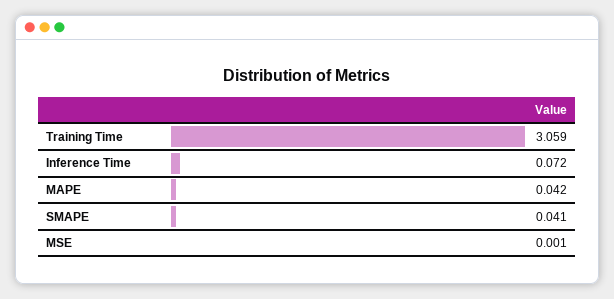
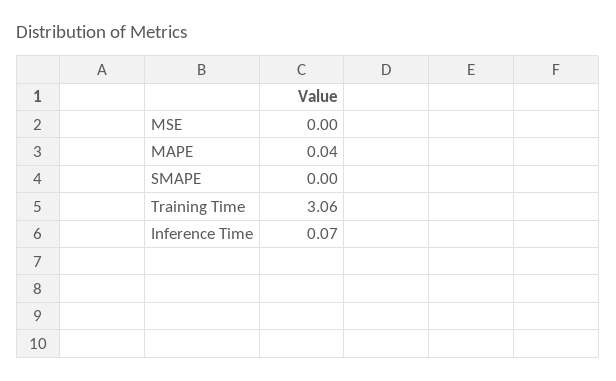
SMAPE: 0.041 -> 0

